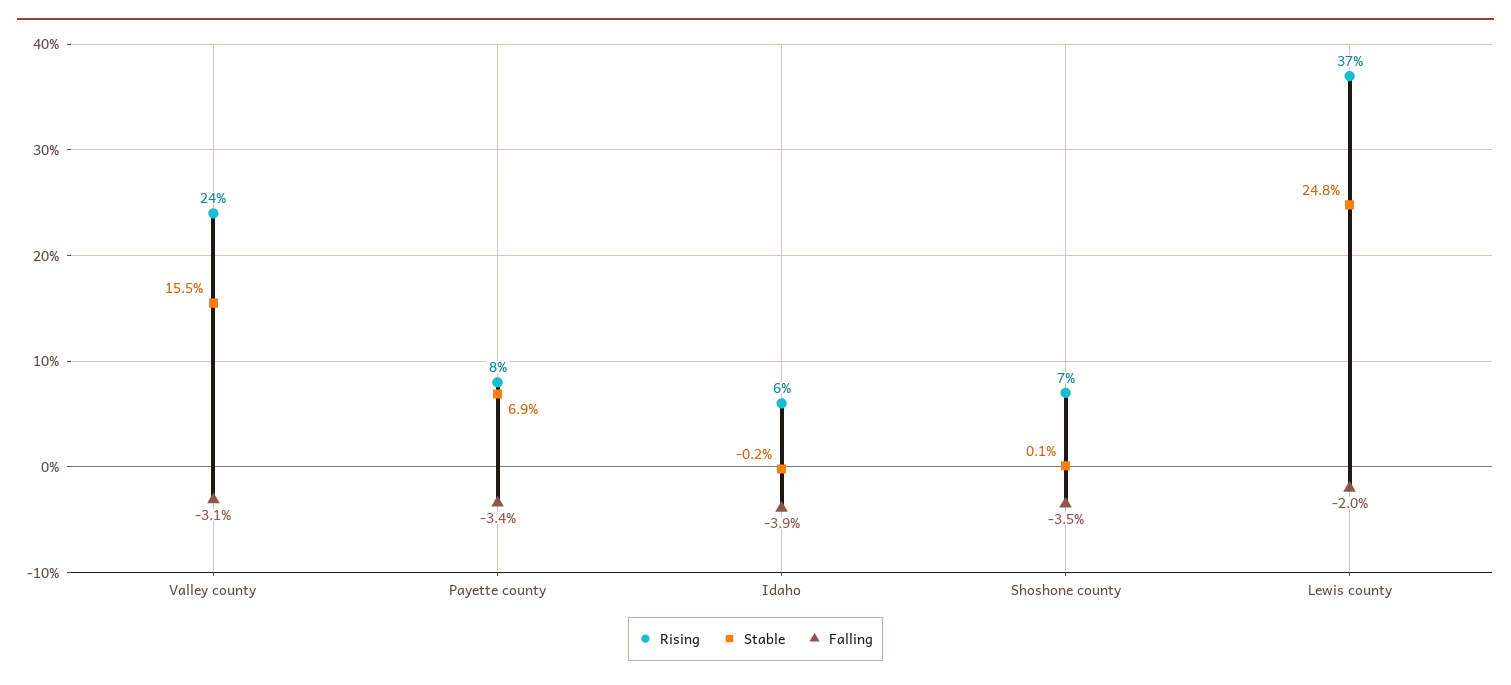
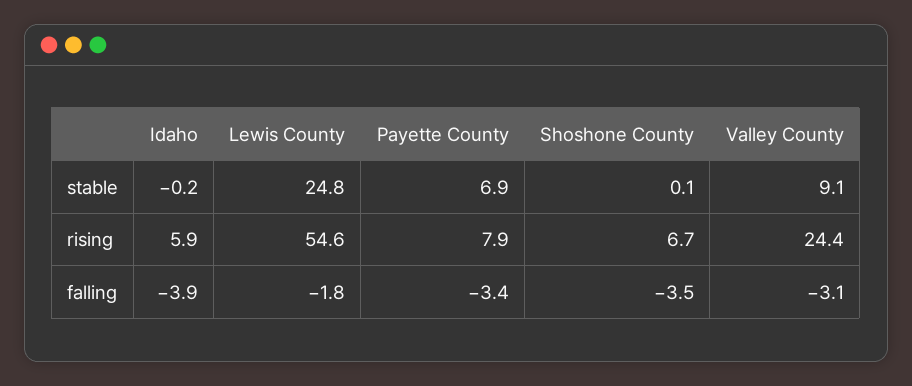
Stable, Valley county: 15.5 -> 9.1
Rising, Lewis county: 37 -> 54.6
Falling, Lewis county: -2 -> -1.8

